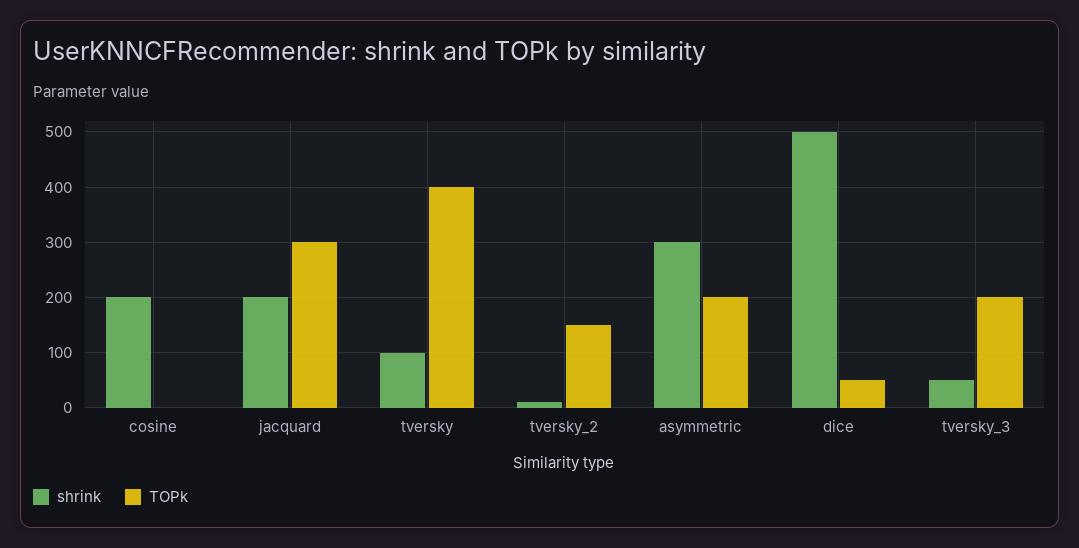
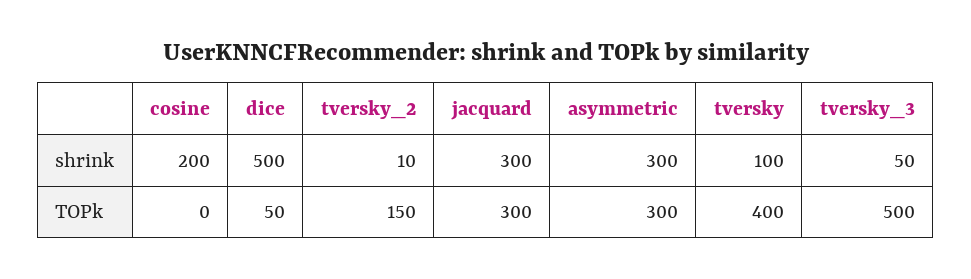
shrink, jacquard: 200 -> 300
TOPk, asymmetric: 200 -> 300
TOPk, tversky_3: 200 -> 500

